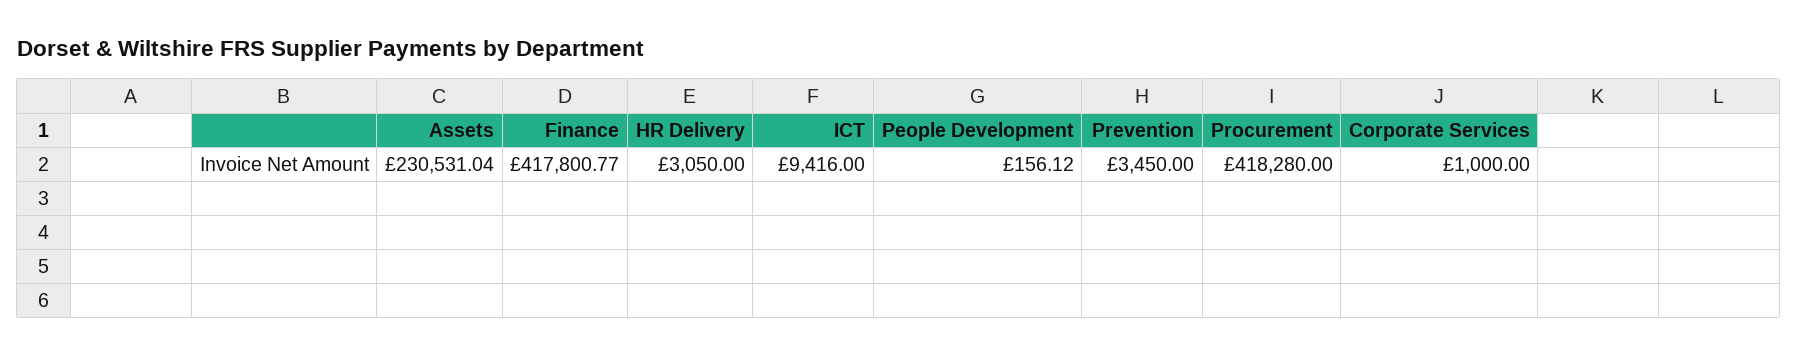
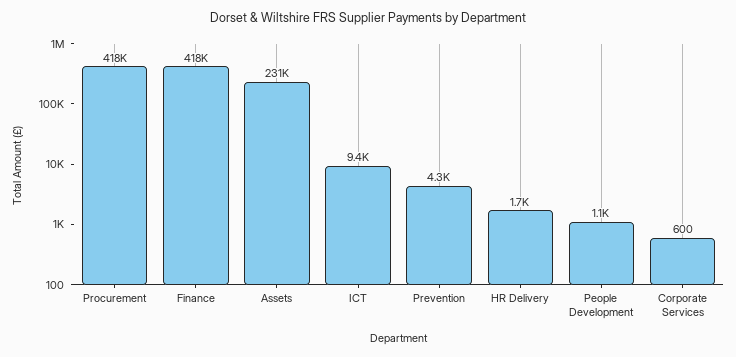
HR Delivery: 3050 -> 1700
People Development: 156.12 -> 1100
Prevention: 3450 -> 4300
Corporate Services: 1000 -> 600

